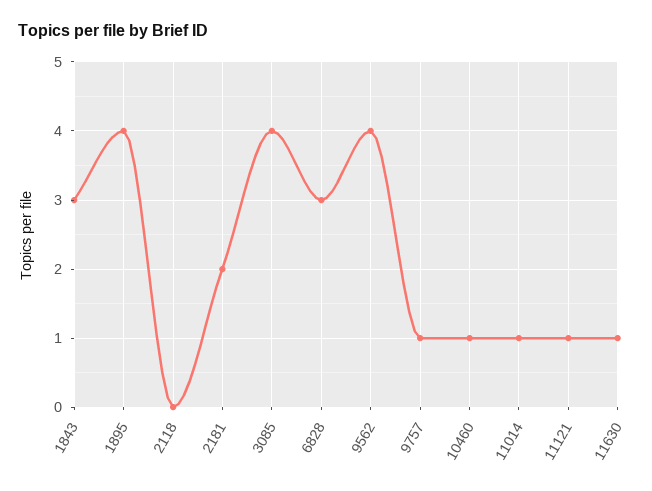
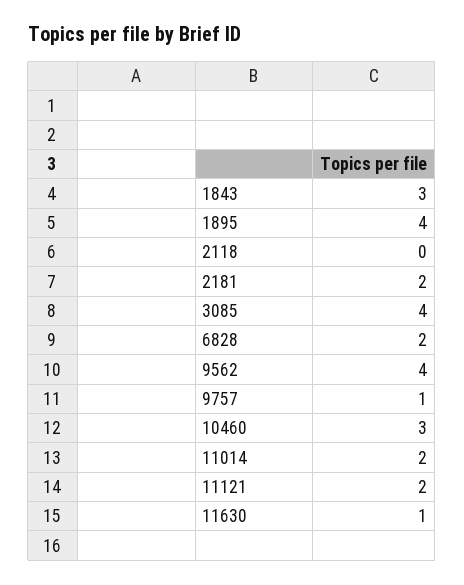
6828: 3 -> 2
10460: 1 -> 3
11014: 1 -> 2
11121: 1 -> 2

